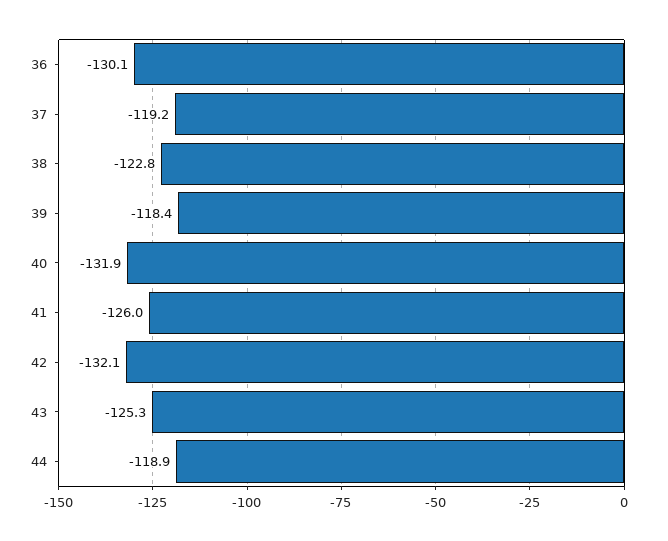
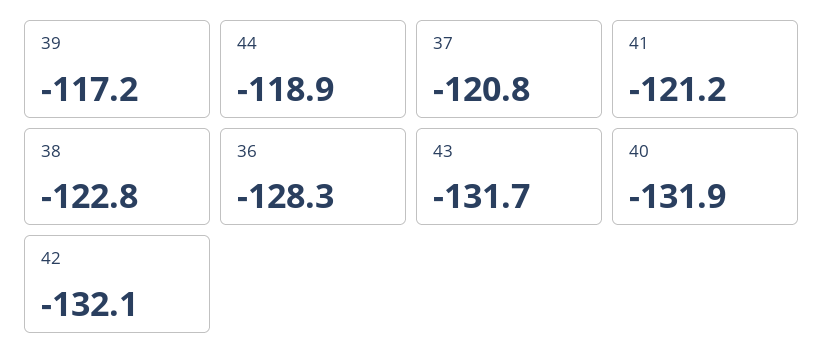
36: -130.1 -> -128.3
37: -119.2 -> -120.8
39: -118.4 -> -117.2
41: -126 -> -121.2
43: -125.3 -> -131.7

